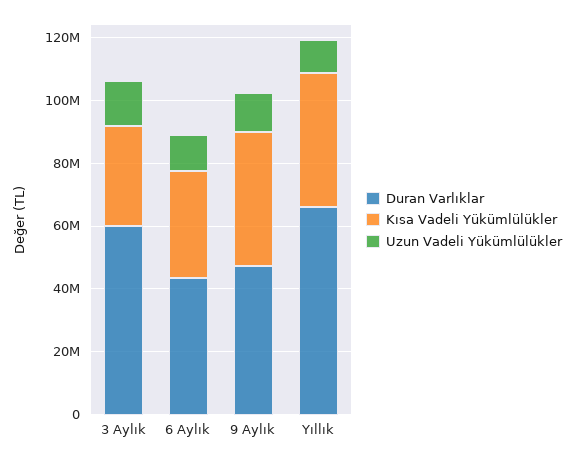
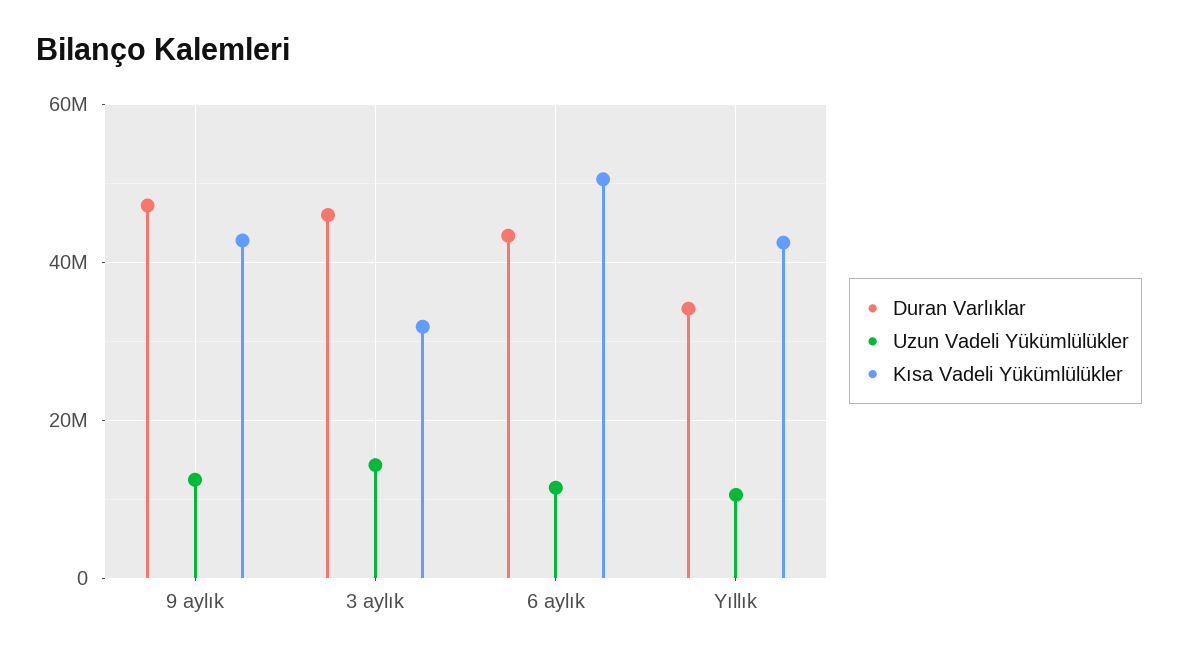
Duran Varlıklar, 3 Aylık: 60000000 -> 46000000
Kısa Vadeli Yükümlülükler, 6 Aylık: 35000000 -> 50000000
Duran Varlıklar, Yıllık: 65000000 -> 34000000

